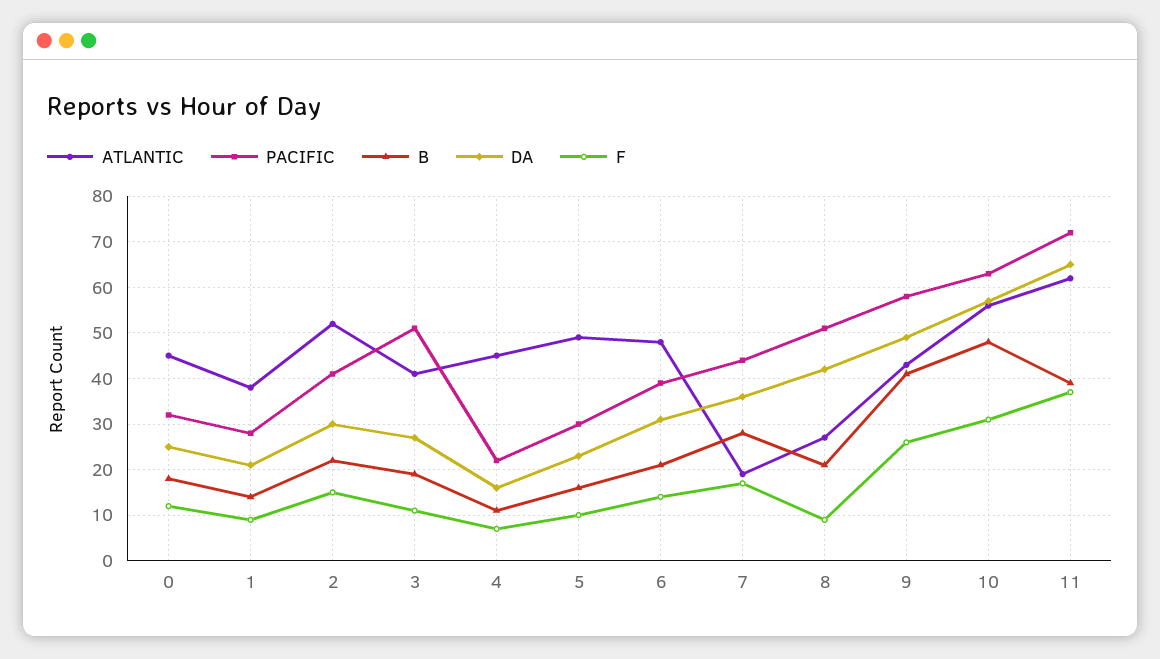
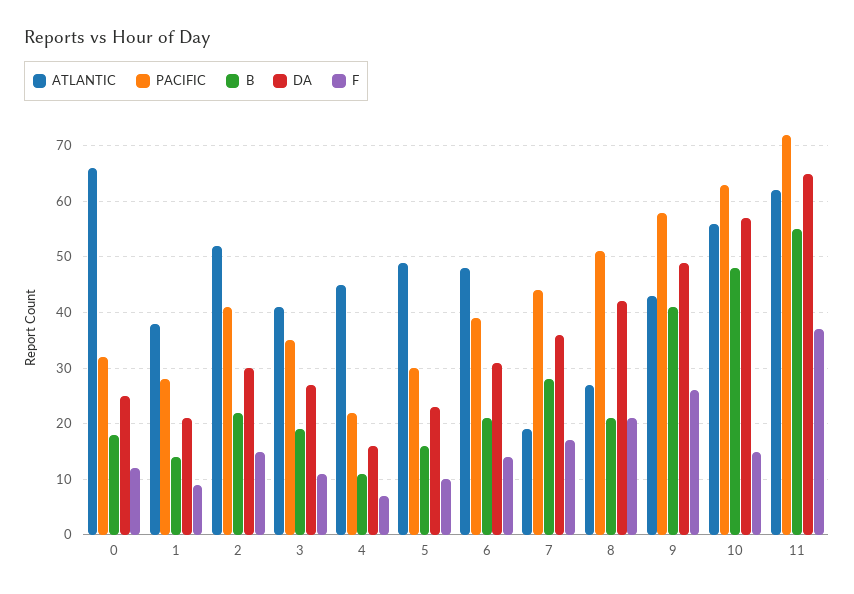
ATLANTIC, 0: 45 -> 65
PACIFIC, 3: 50 -> 35
F, 8: 10 -> 20
F, 10: 30 -> 15
B, 11: 40 -> 55

